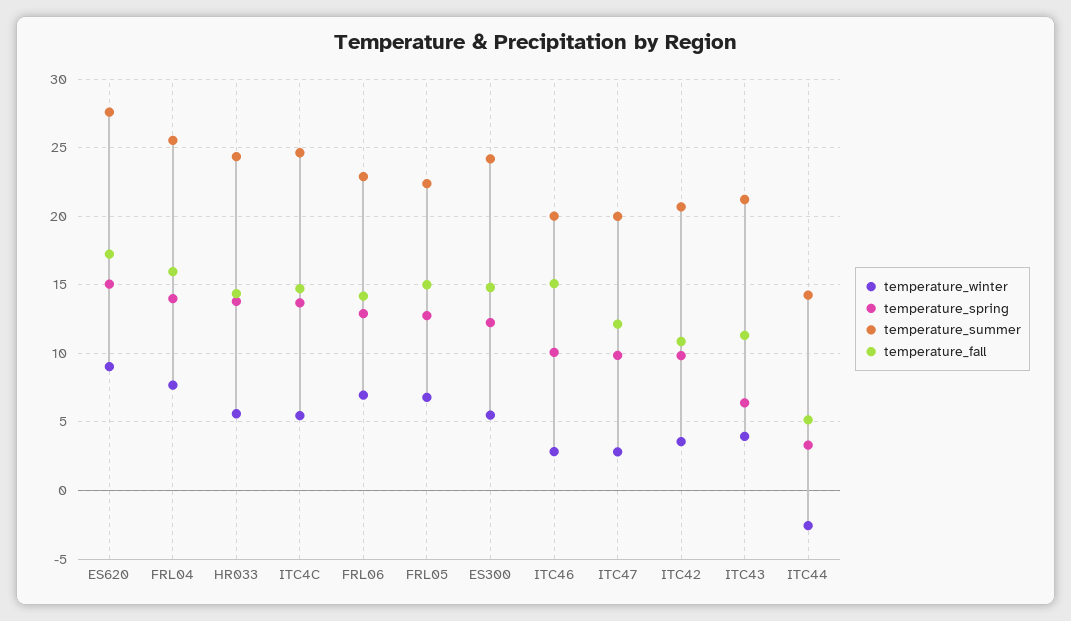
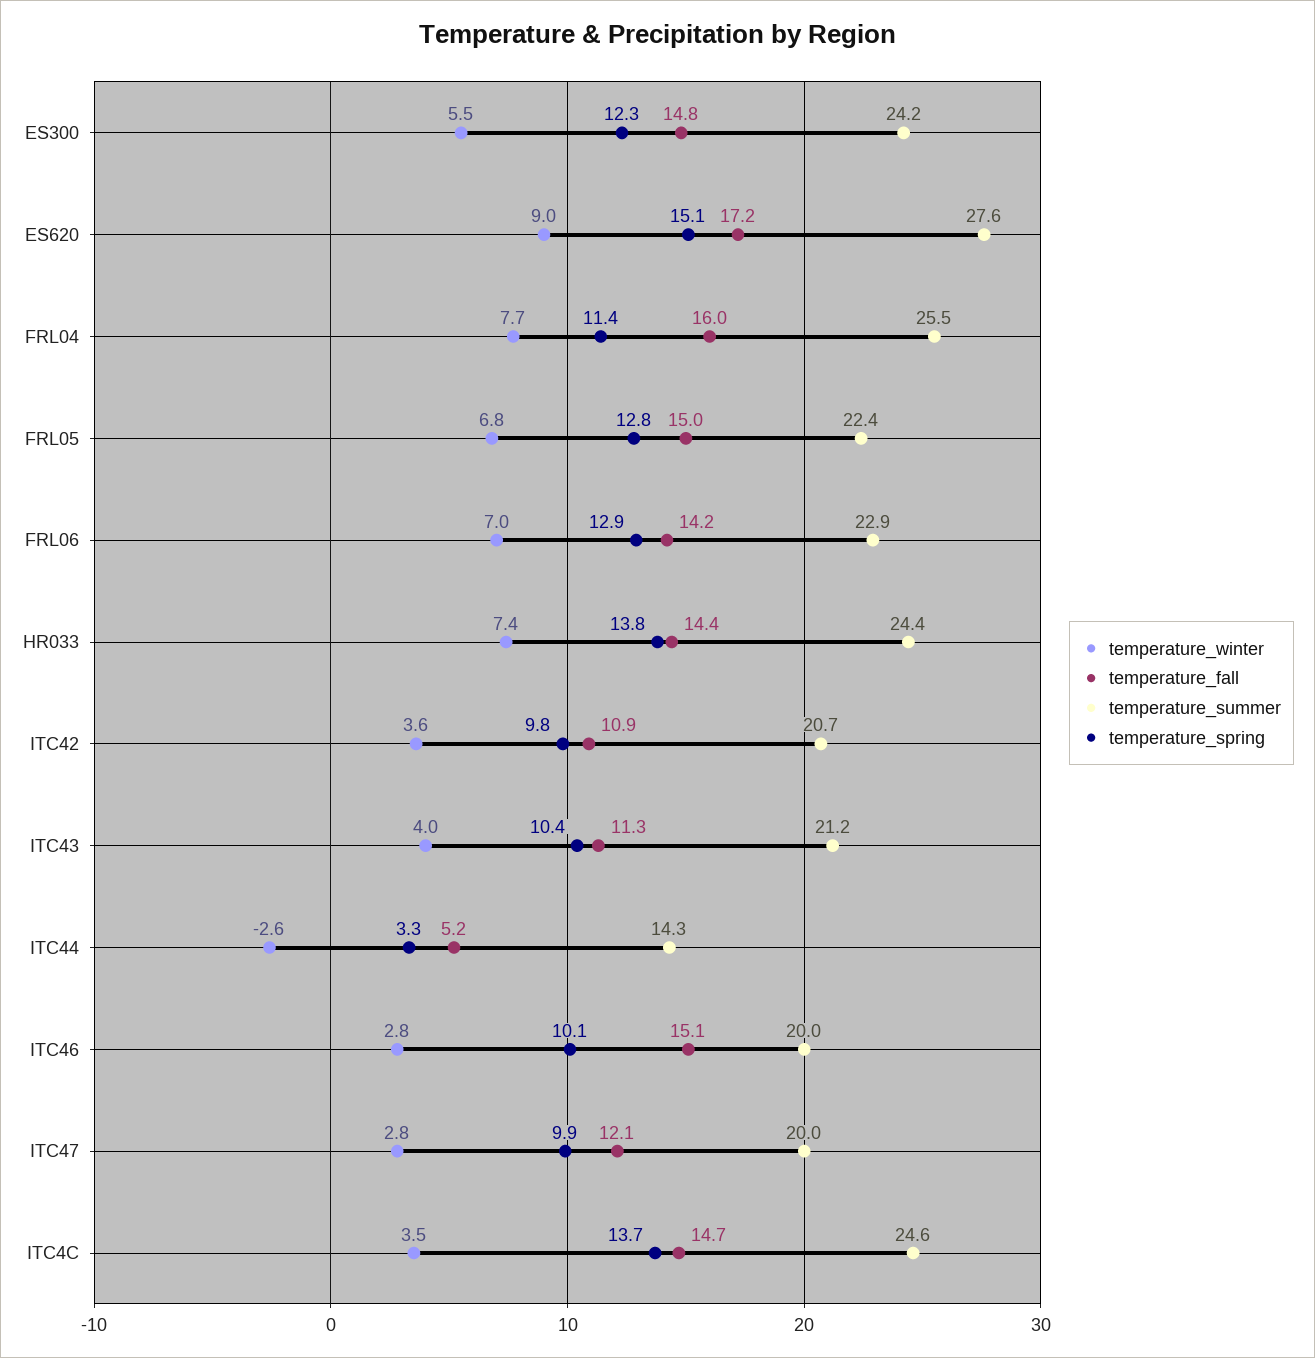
temperature_spring, FRL04: 14 -> 11.4
temperature_winter, HR033: 5.5 -> 7.4
temperature_winter, ITC4C: 5.5 -> 3.5
temperature_spring, ITC43: 6.5 -> 10.4

